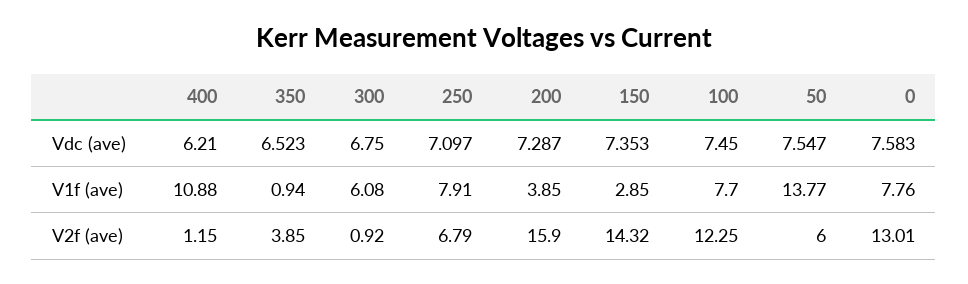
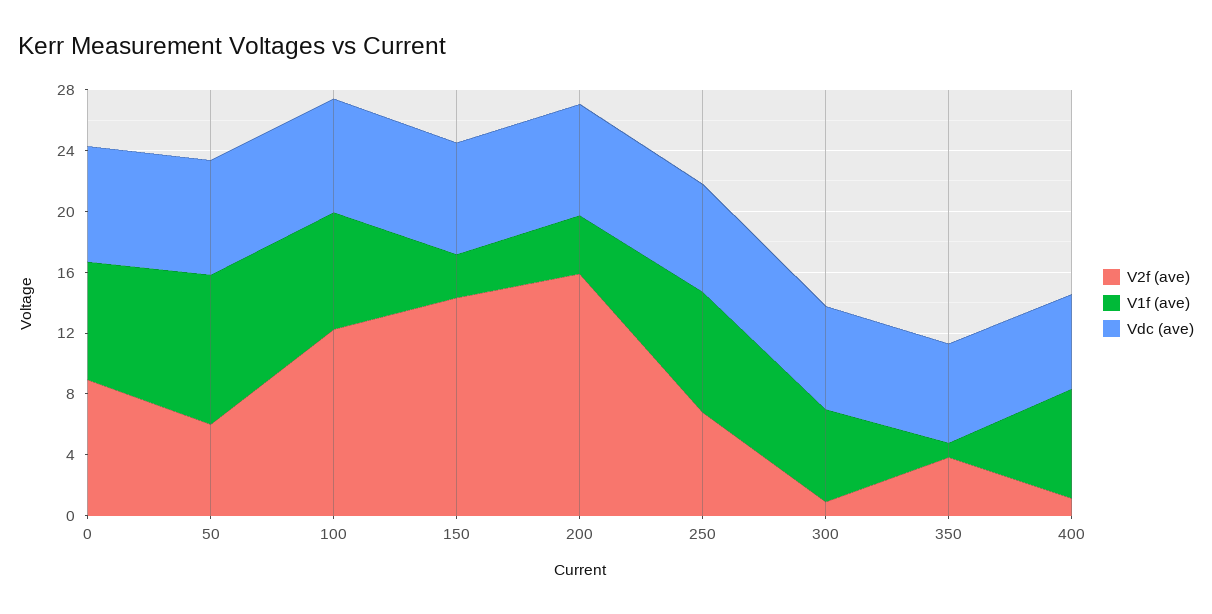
V1f (ave), 400: 10.88 -> 7
V1f (ave), 50: 13.77 -> 10
V2f (ave), 0: 13.01 -> 9

